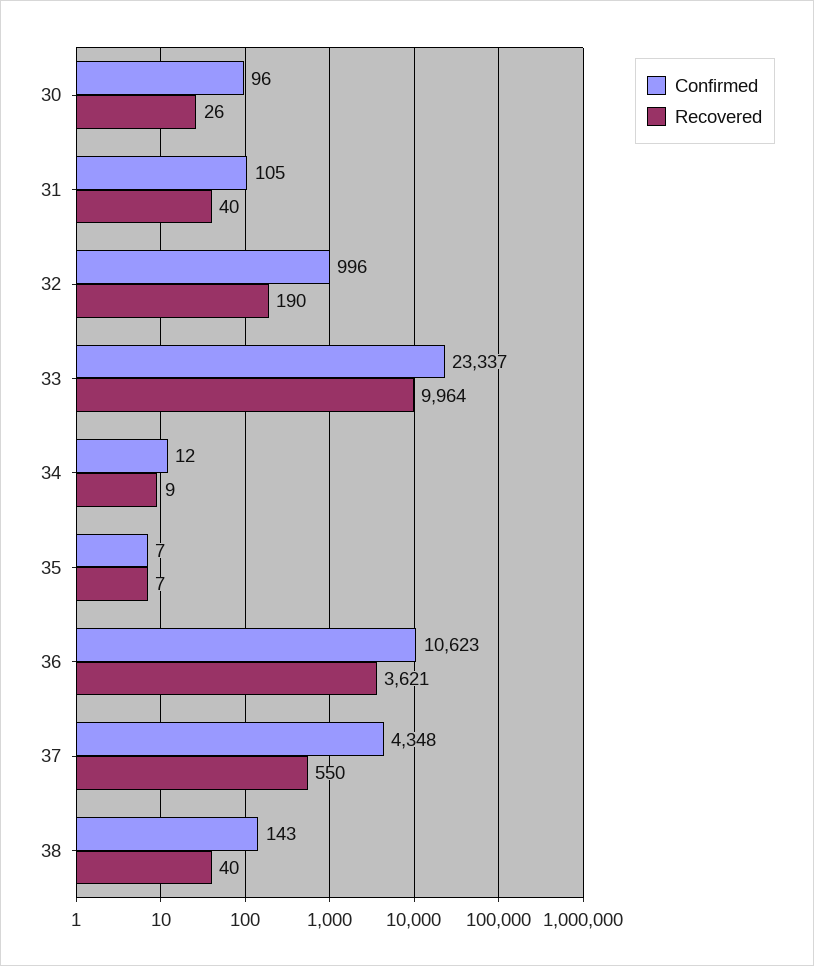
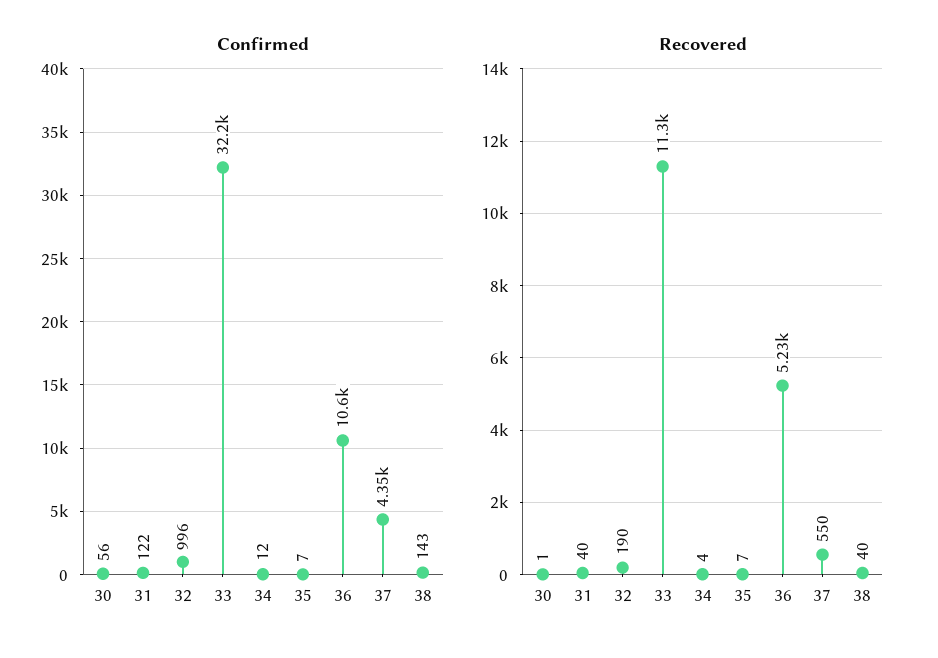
Confirmed, 30: 96 -> 56
Recovered, 30: 26 -> 1
Confirmed, 31: 105 -> 122
Confirmed, 33: 23337 -> 32200
Recovered, 33: 9964 -> 11300
Recovered, 34: 9 -> 4
Recovered, 36: 3621 -> 5230

